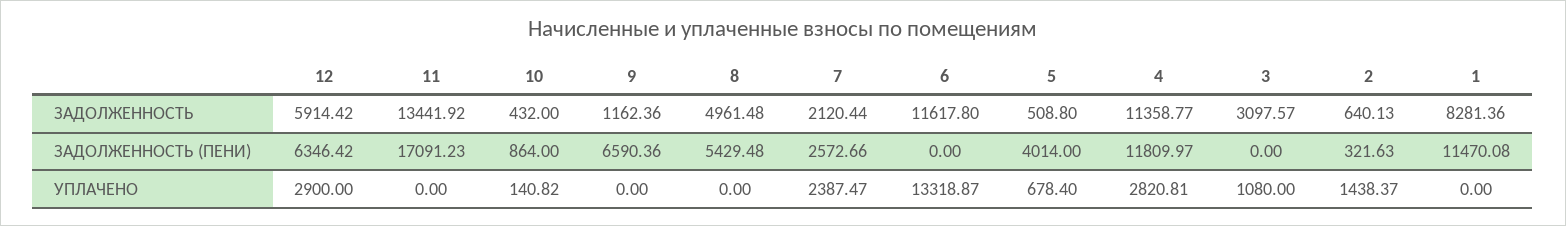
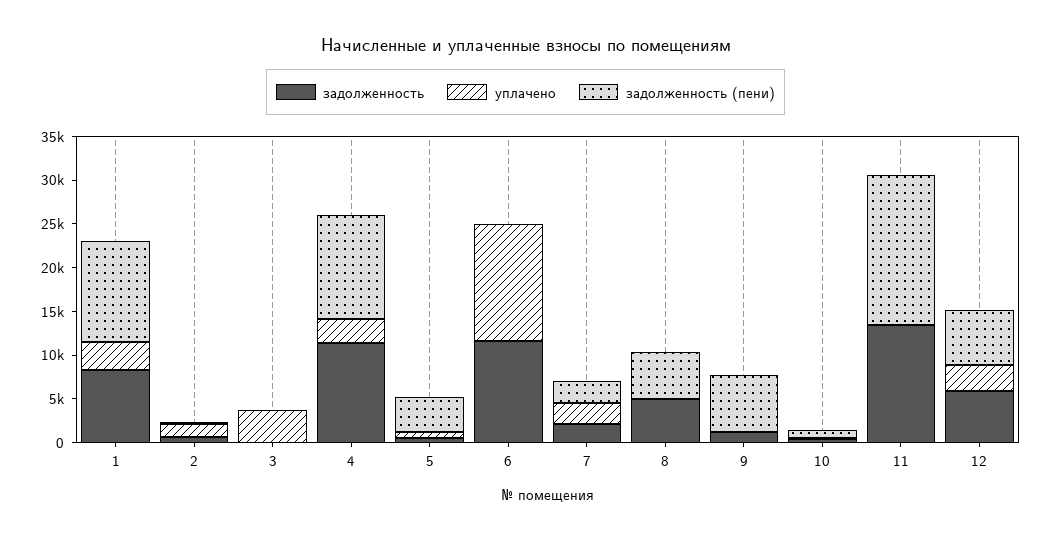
ЗАДОЛЖЕННОСТЬ, 3: 3097.57 -> 0
УПЛАЧЕНО, 3: 1080 -> 4000
УПЛАЧЕНО, 1: 0 -> 3000

